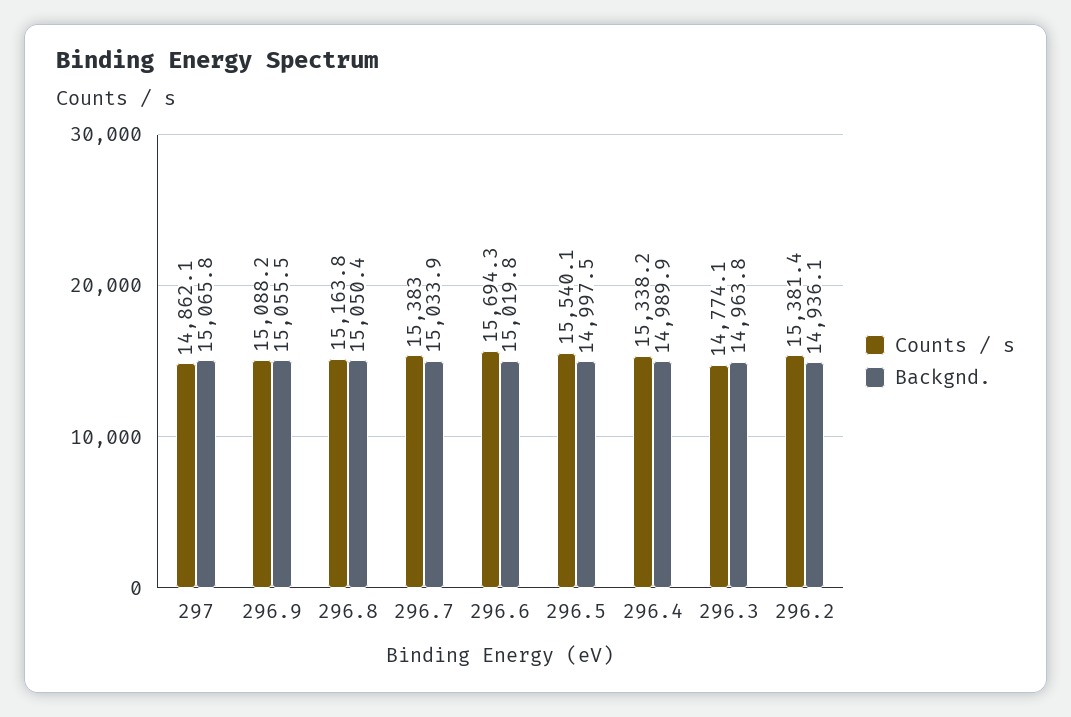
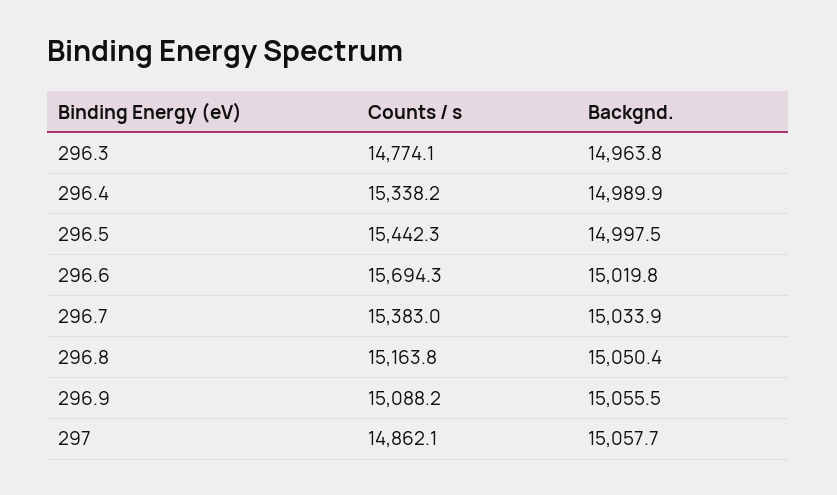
Backgnd., 297: 15065.8 -> 15057.7
Counts / s, 296.5: 15540.1 -> 15442.3
Counts / s, 296.2: 15381.4 -> none
Backgnd., 296.2: 14936.1 -> none

